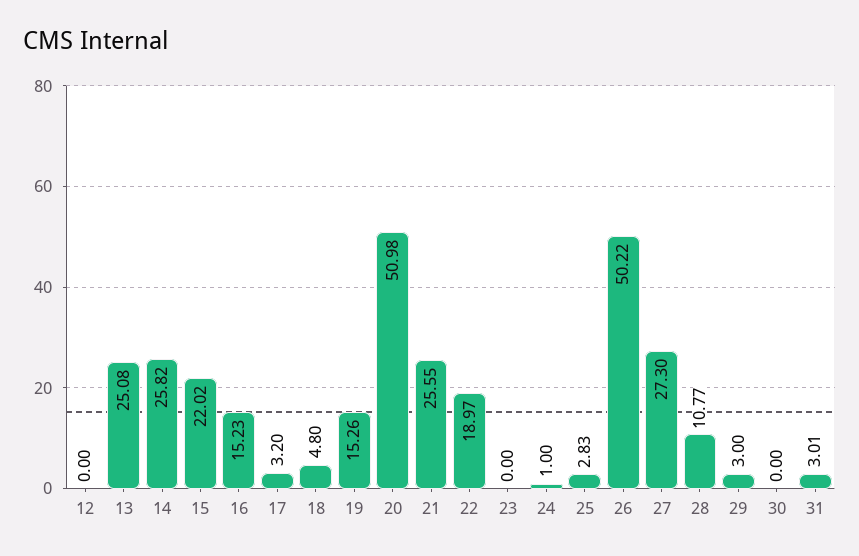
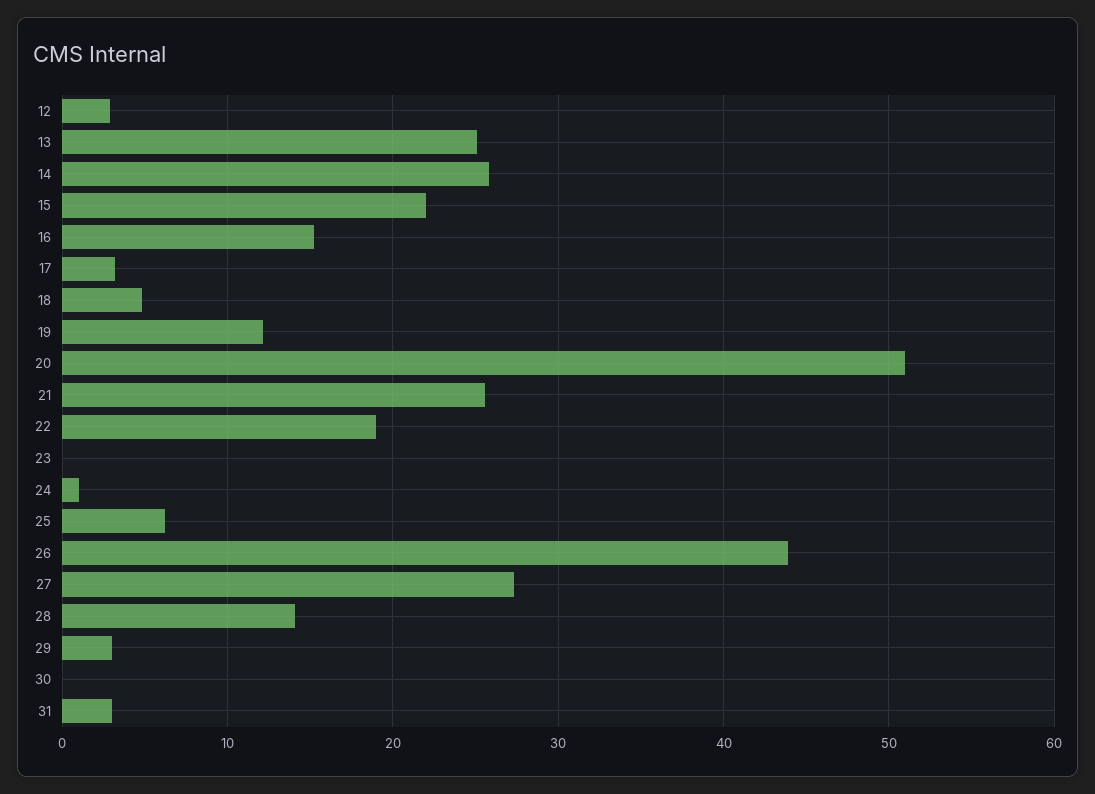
12: 0 -> 3
19: 15.26 -> 12
25: 2.83 -> 6
26: 50.22 -> 44
28: 10.77 -> 14

